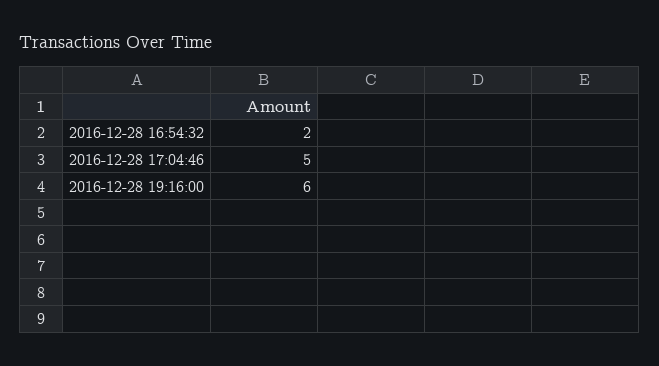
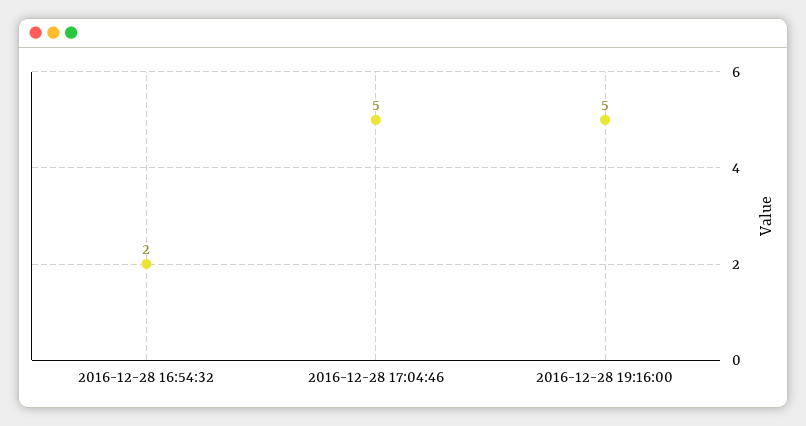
2016-12-28 19:16:00: 6 -> 5

